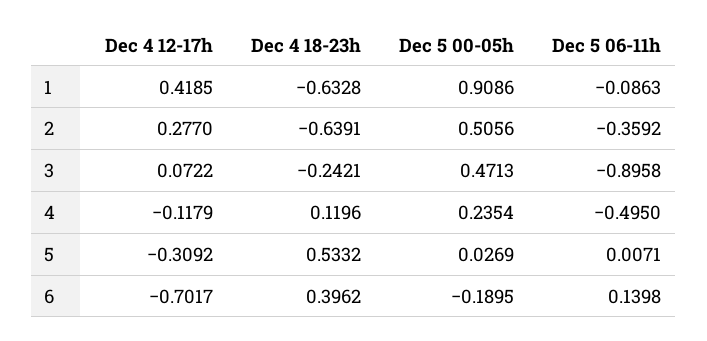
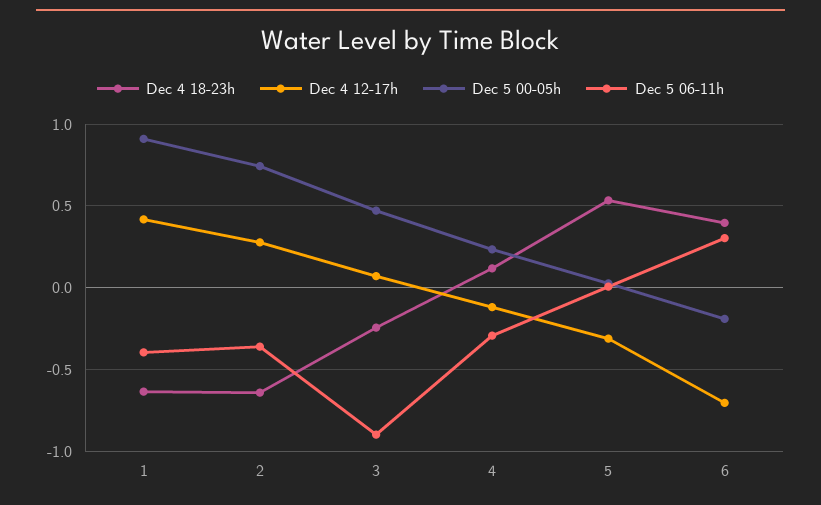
Dec 5 06-11h, 1: -0.0863 -> -0.4
Dec 5 00-05h, 2: 0.5056 -> 0.75
Dec 5 06-11h, 4: -0.495 -> -0.3
Dec 5 06-11h, 6: 0.1398 -> 0.3

